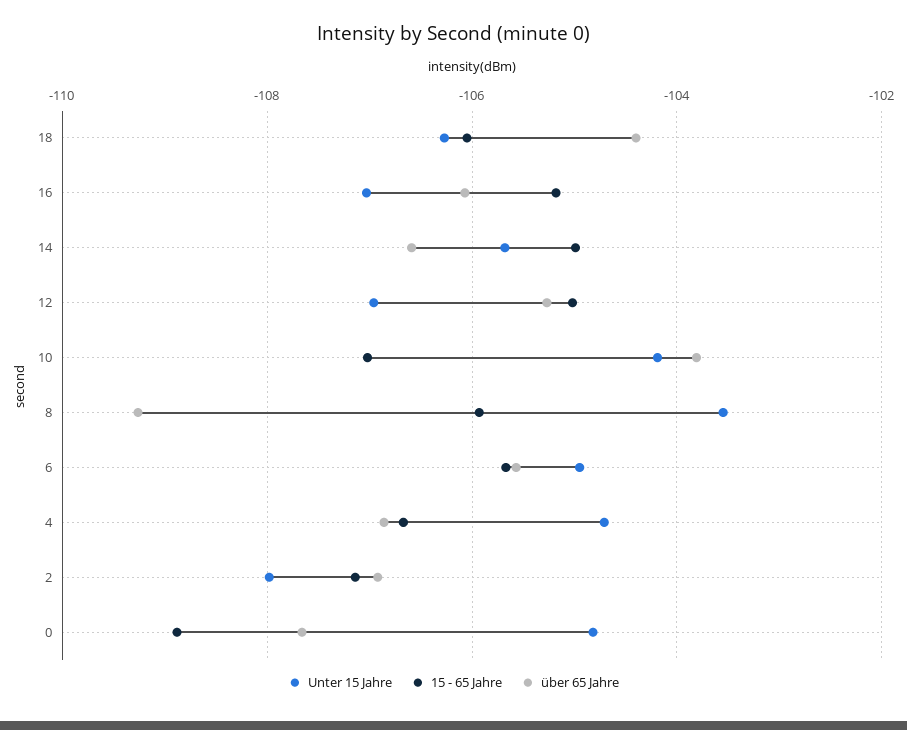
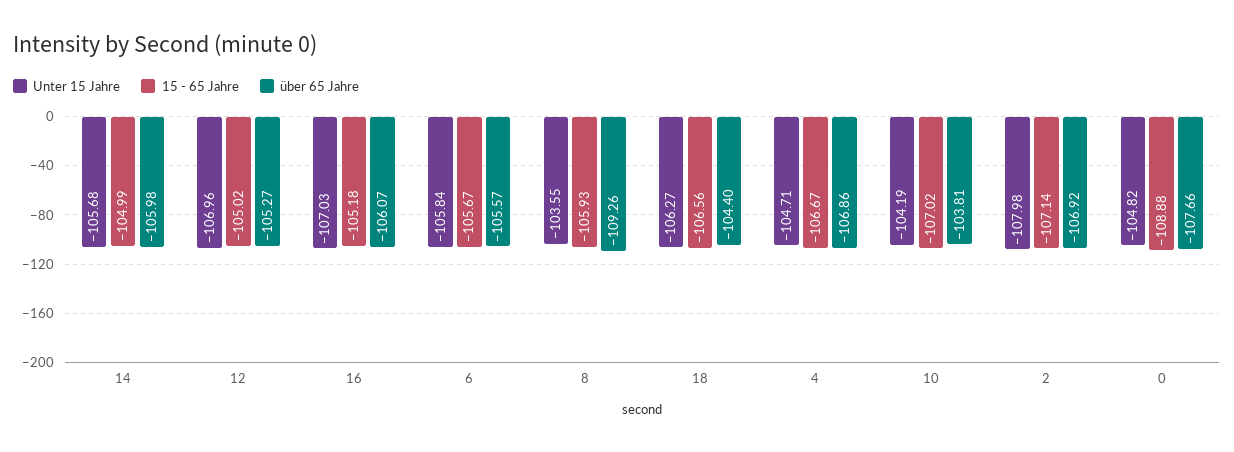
15 - 65 Jahre, 18: -106 -> -106.56
über 65 Jahre, 14: -106.6 -> -105.98
Unter 15 Jahre, 6: -105 -> -105.84

